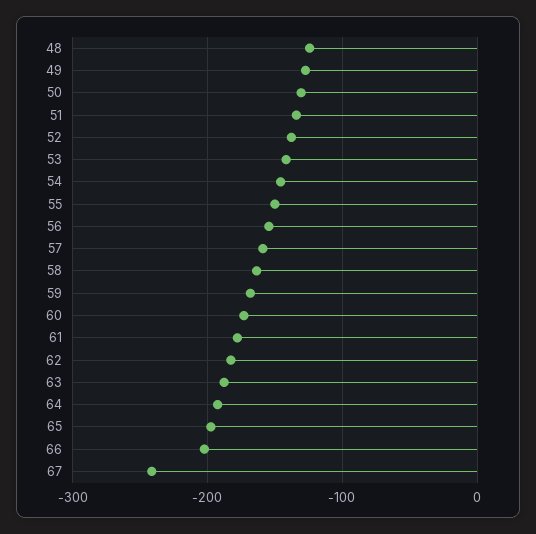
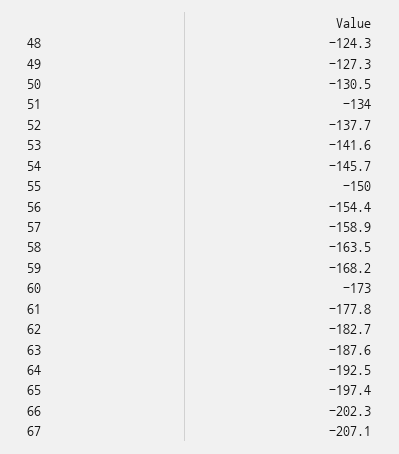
67: -240 -> -207.1

